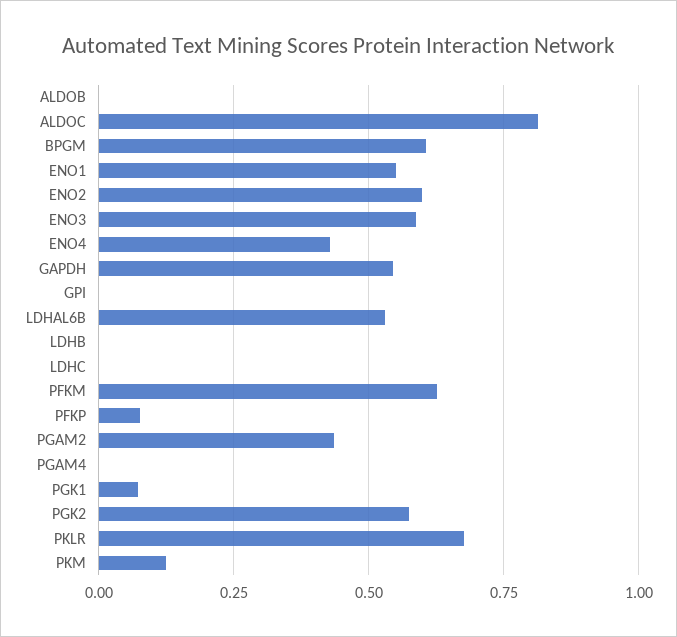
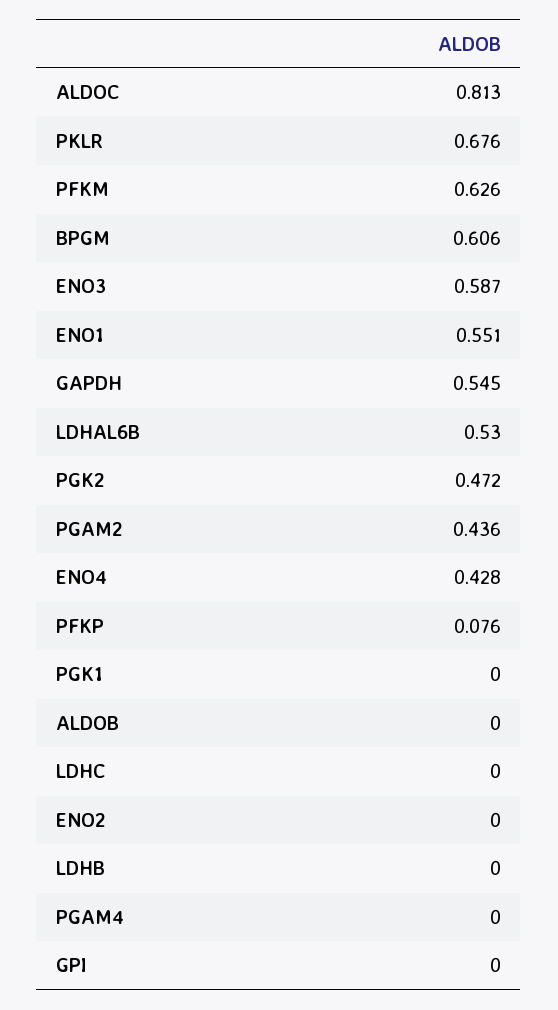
ENO2: 0.6 -> 0
PGK1: 0.075 -> 0
PGK2: 0.575 -> 0.472
PKM: 0.125 -> none

